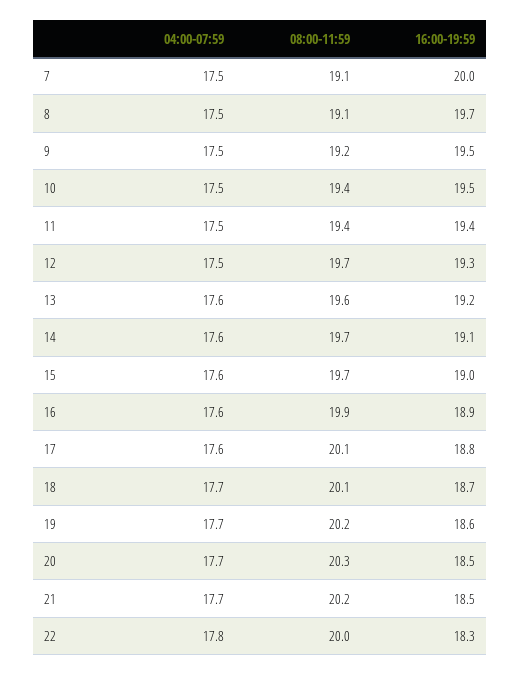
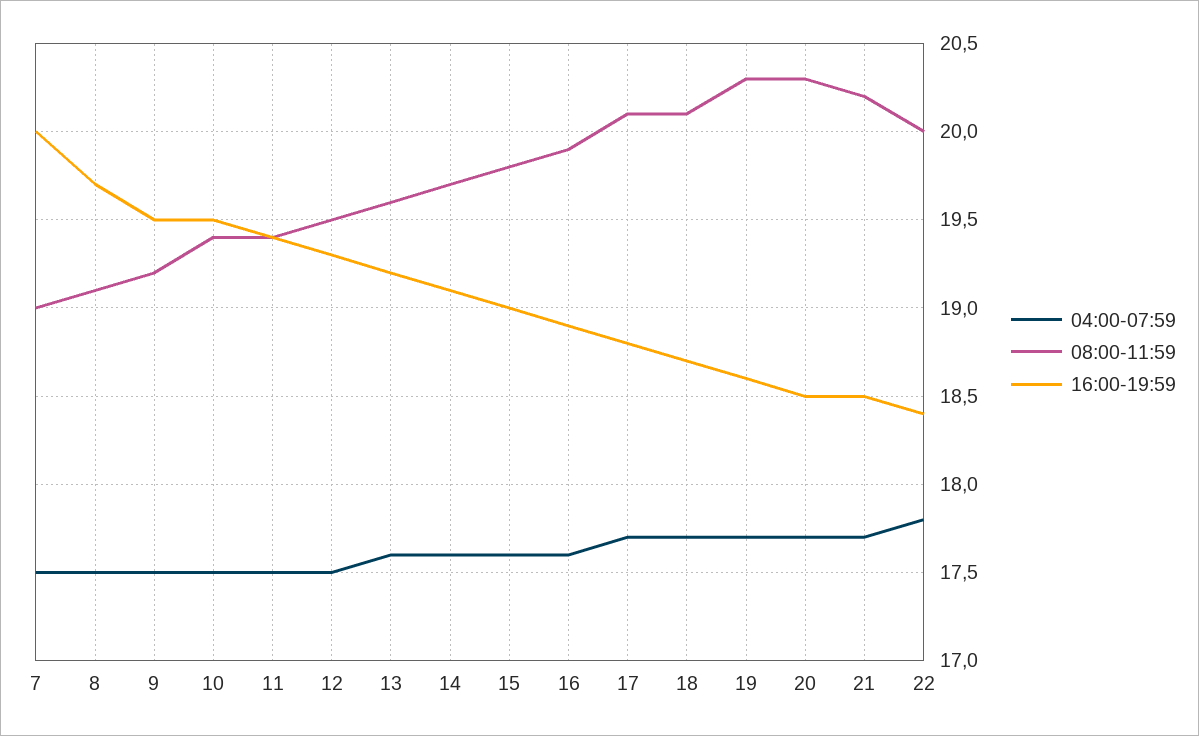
08:00-11:59, 7: 19.1 -> 19
08:00-11:59, 12: 19.7 -> 19.5
08:00-11:59, 15: 19.7 -> 19.8
04:00-07:59, 17: 17.6 -> 17.7
08:00-11:59, 19: 20.2 -> 20.3
16:00-19:59, 22: 18.3 -> 18.4

